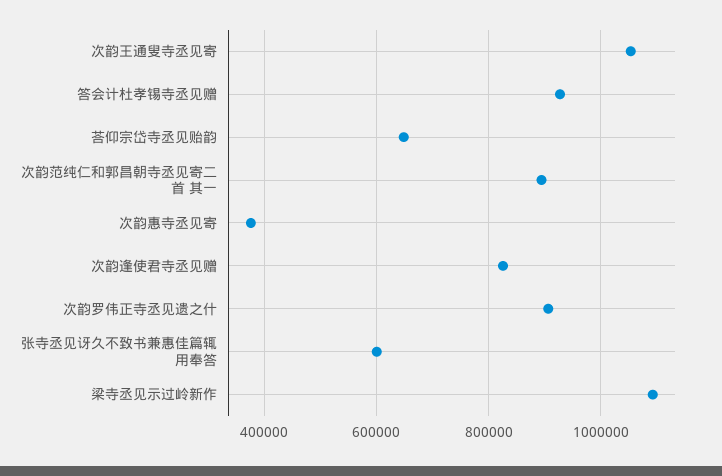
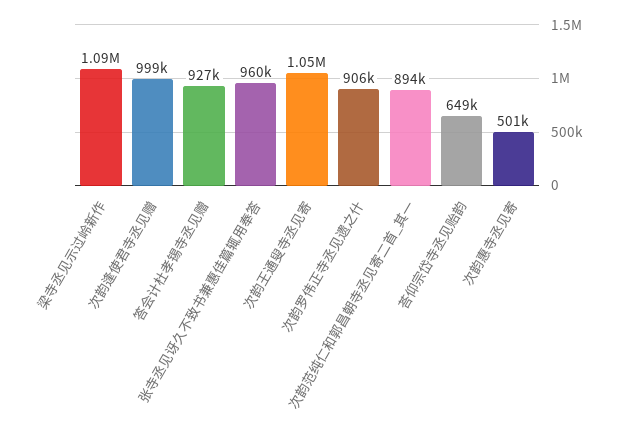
次韵惠寺丞见寄: 380000 -> 501000
次韵逢使君寺丞见赠: 820000 -> 999000
张寺丞见讶久不致书兼惠佳篇辄用奉答: 600000 -> 960000

